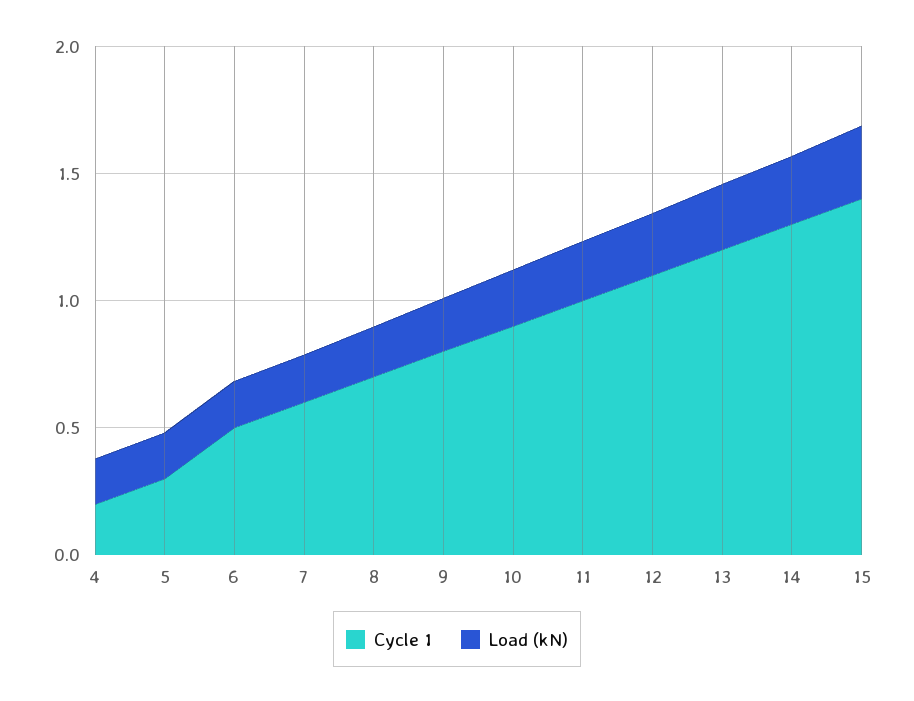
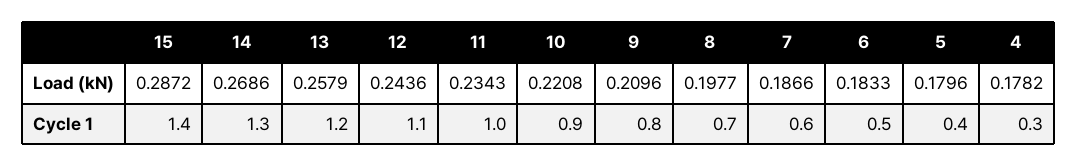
Cycle 1, 4: 0.2 -> 0.3
Cycle 1, 5: 0.3 -> 0.4

